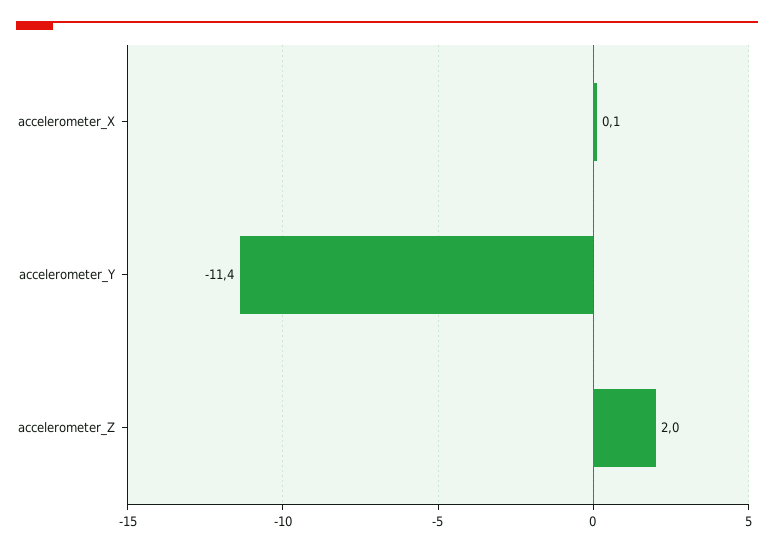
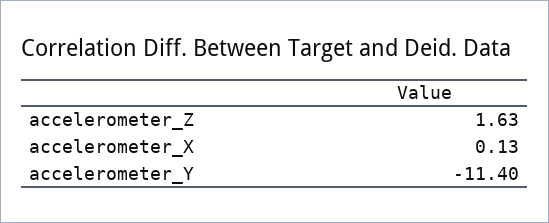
accelerometer_Z: 2 -> 1.63

